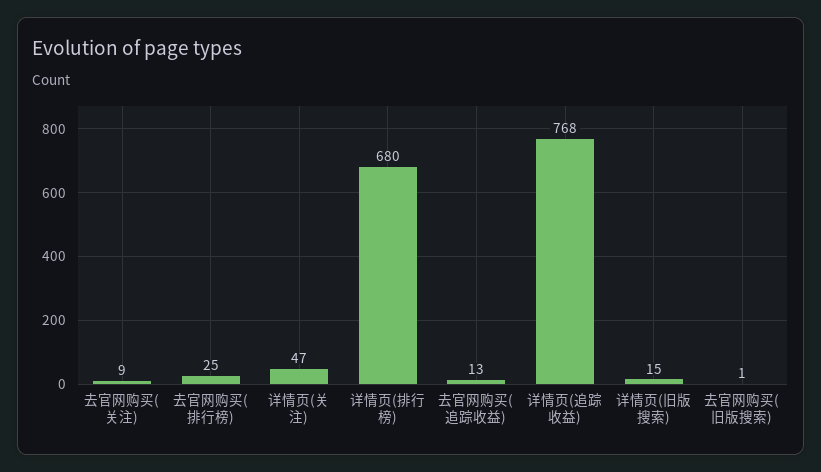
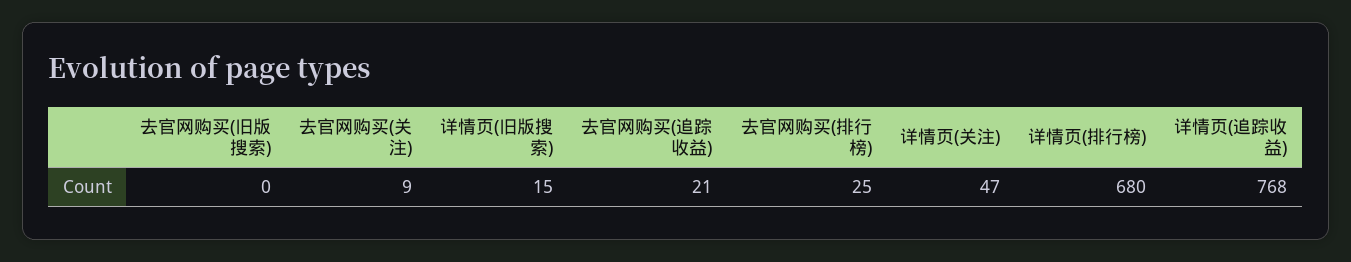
去官网购买(追踪收益): 13 -> 21
去官网购买(旧版搜索): 1 -> 0

